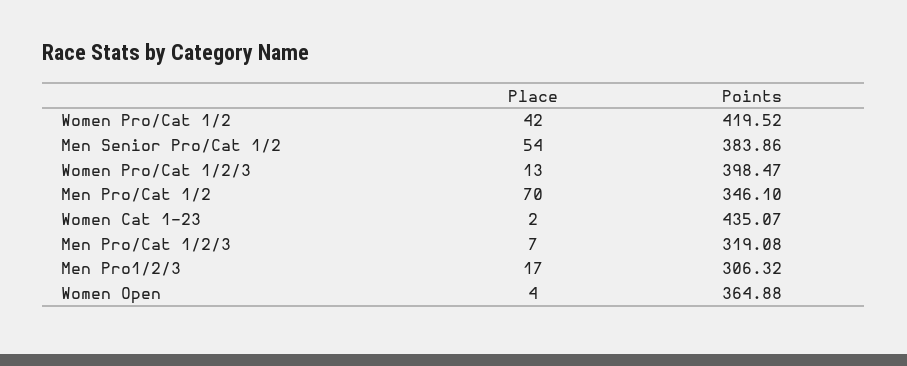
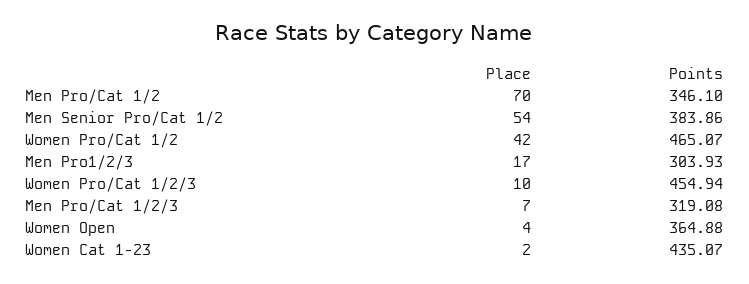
Points, Women Pro/Cat 1/2: 419.52 -> 465.07
Place, Women Pro/Cat 1/2/3: 13 -> 10
Points, Women Pro/Cat 1/2/3: 398.47 -> 454.94
Points, Men Pro1/2/3: 306.32 -> 303.93

